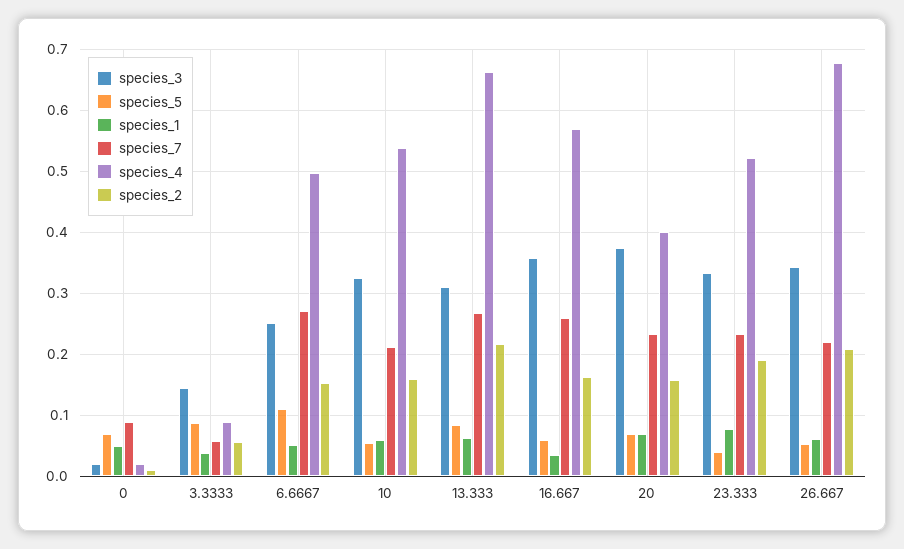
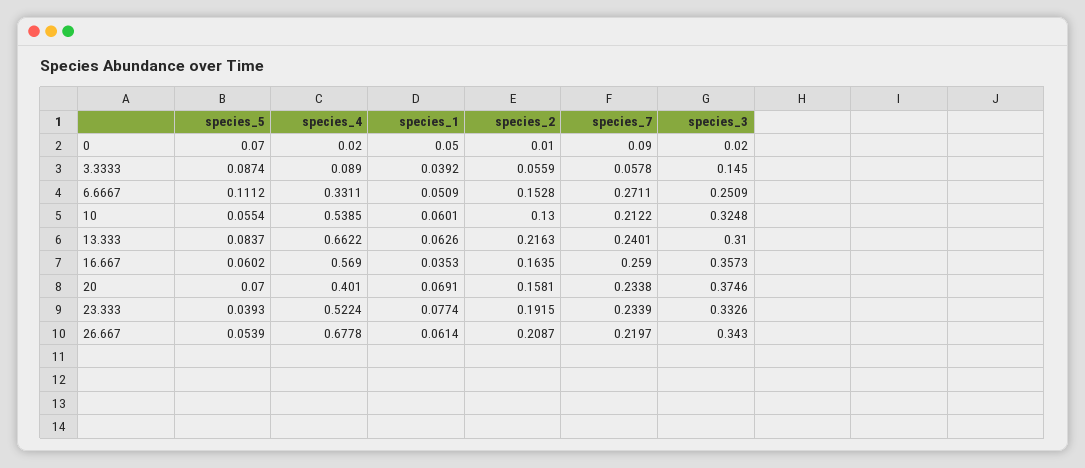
species_4, 6.6667: 0.5 -> 0.3311
species_2, 10: 0.16 -> 0.13
species_7, 13.333: 0.27 -> 0.2401

